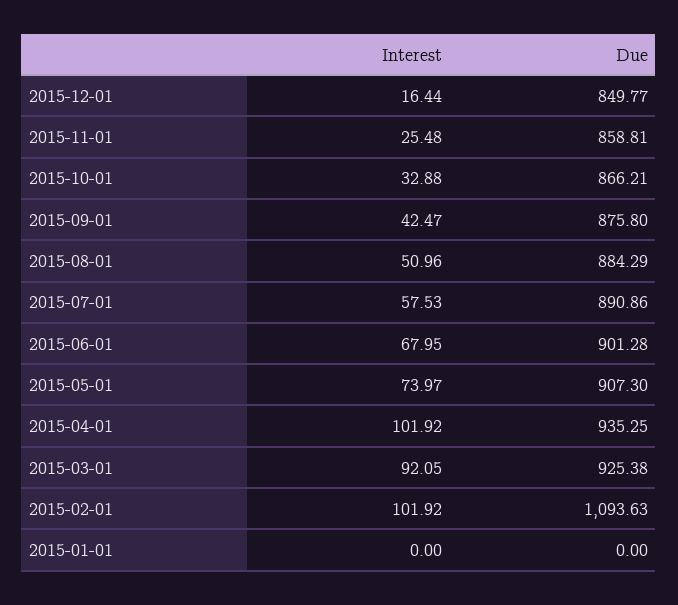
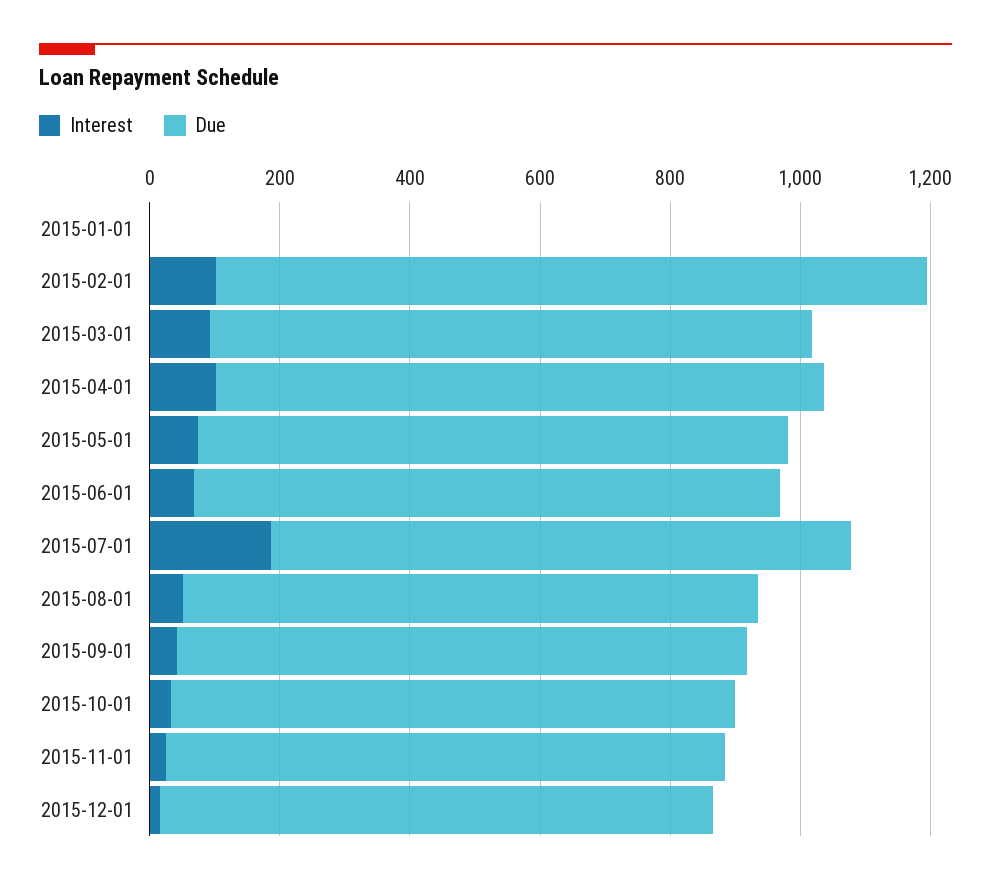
Interest, 2015-07-01: 57.53 -> 200

